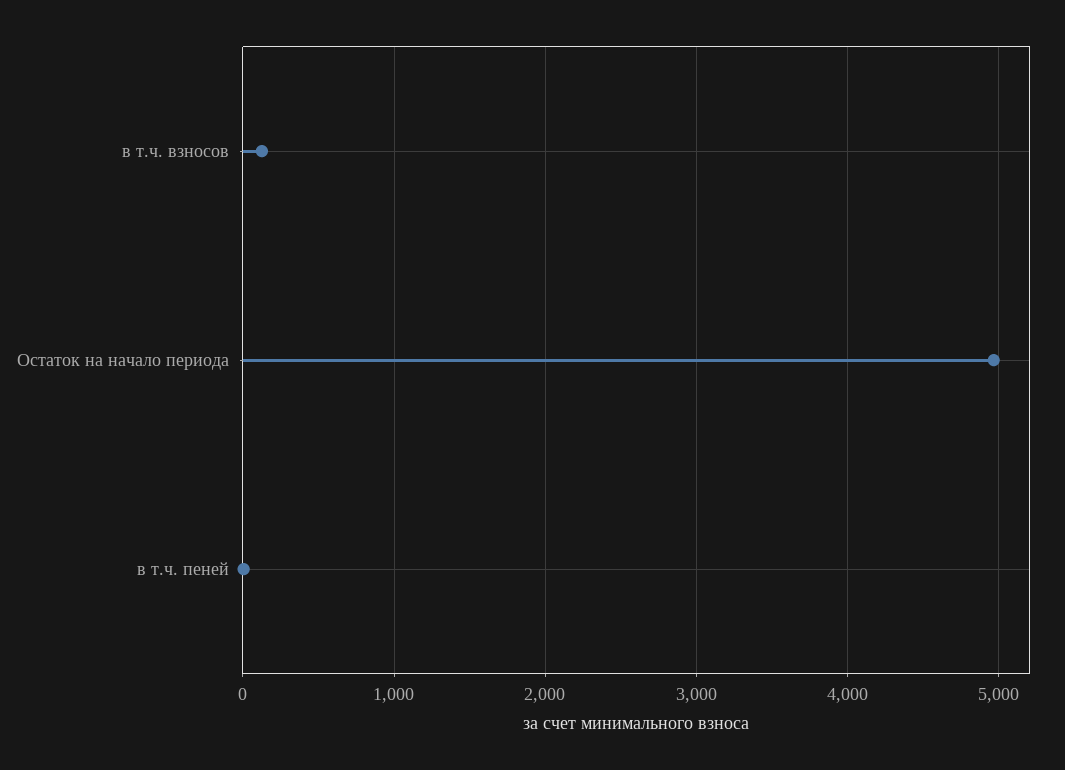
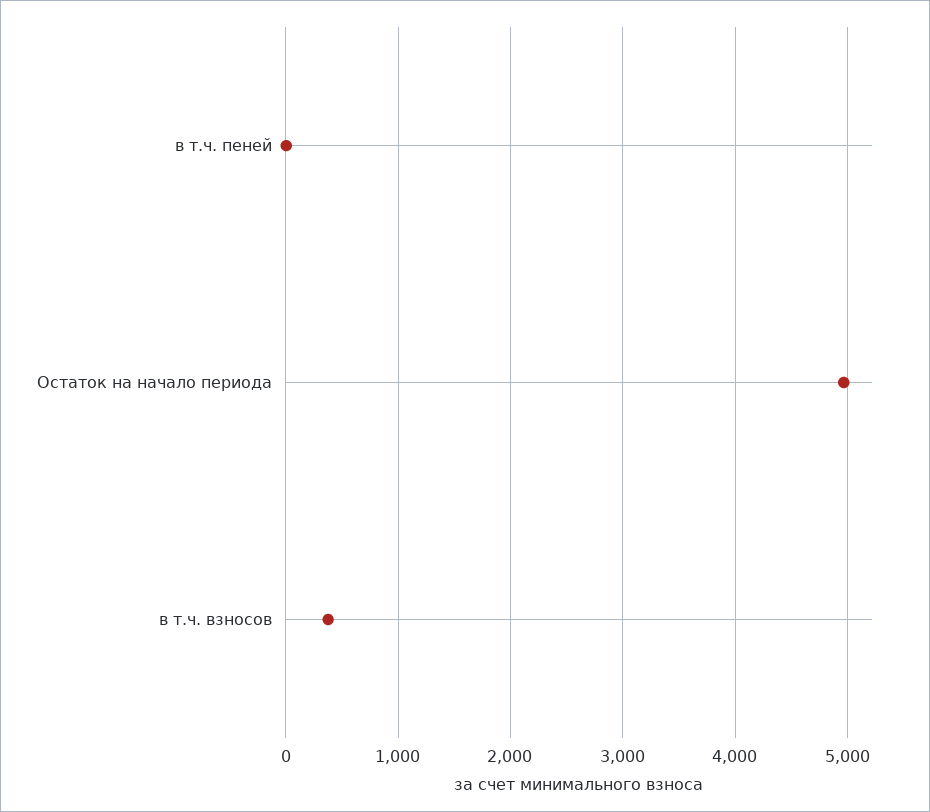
в т.ч. взносов: 100 -> 400

